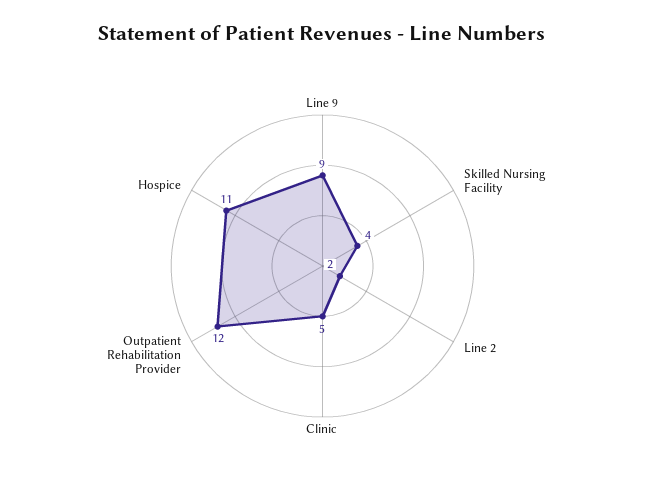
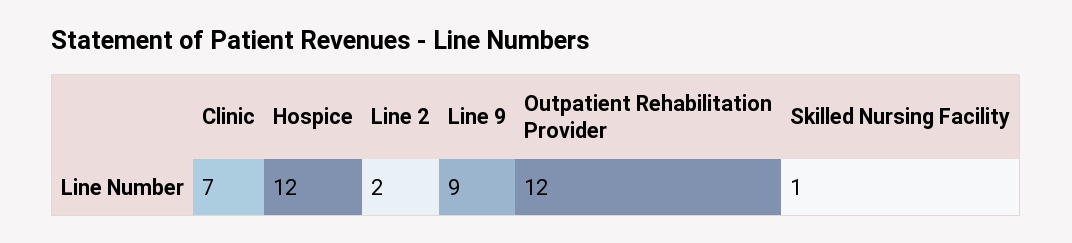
Skilled Nursing Facility: 4 -> 1
Clinic: 5 -> 7
Hospice: 11 -> 12

